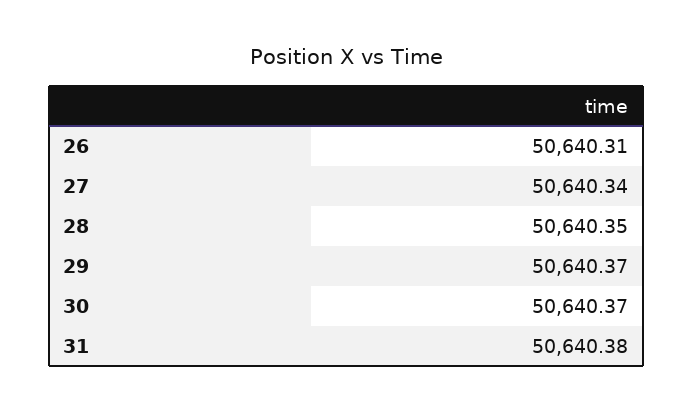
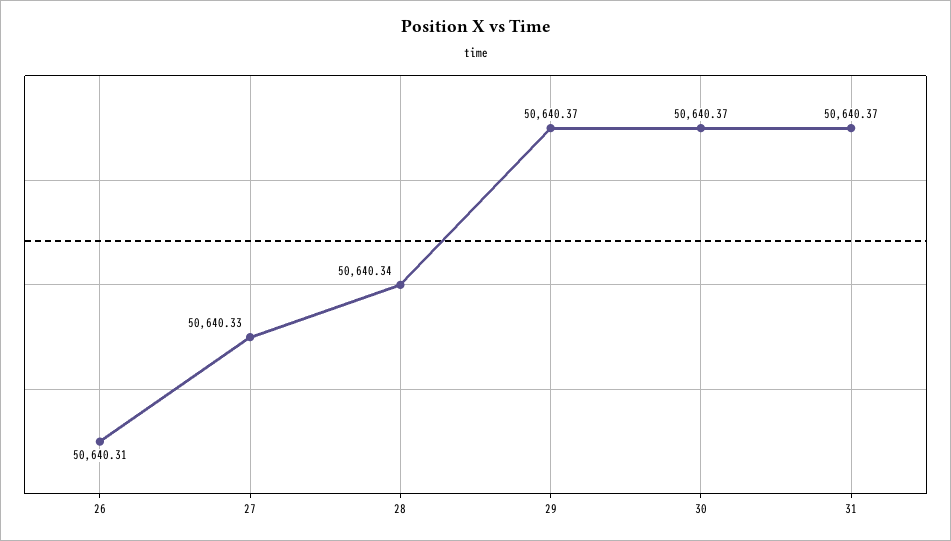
27: 50640.34 -> 50640.33
28: 50640.35 -> 50640.34
31: 50640.38 -> 50640.37

